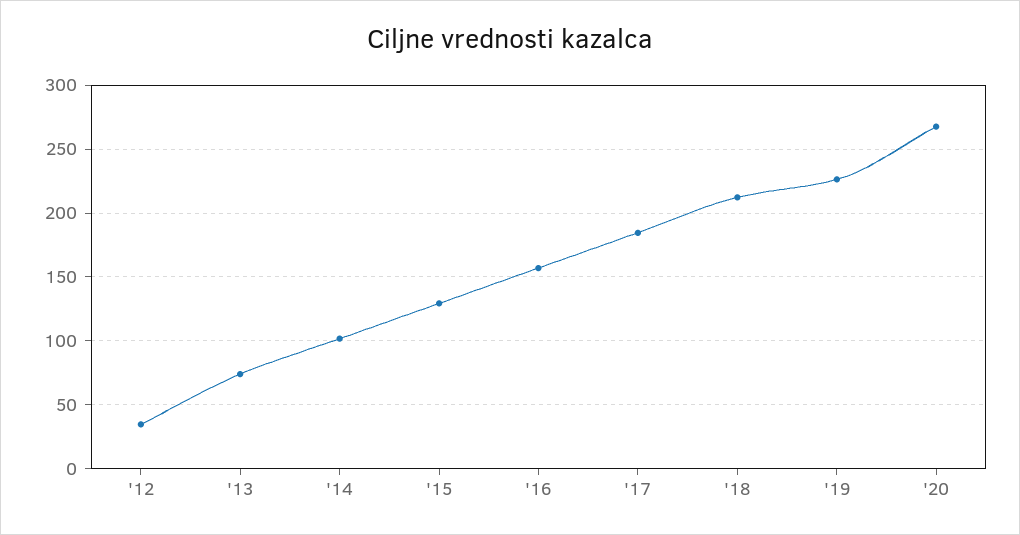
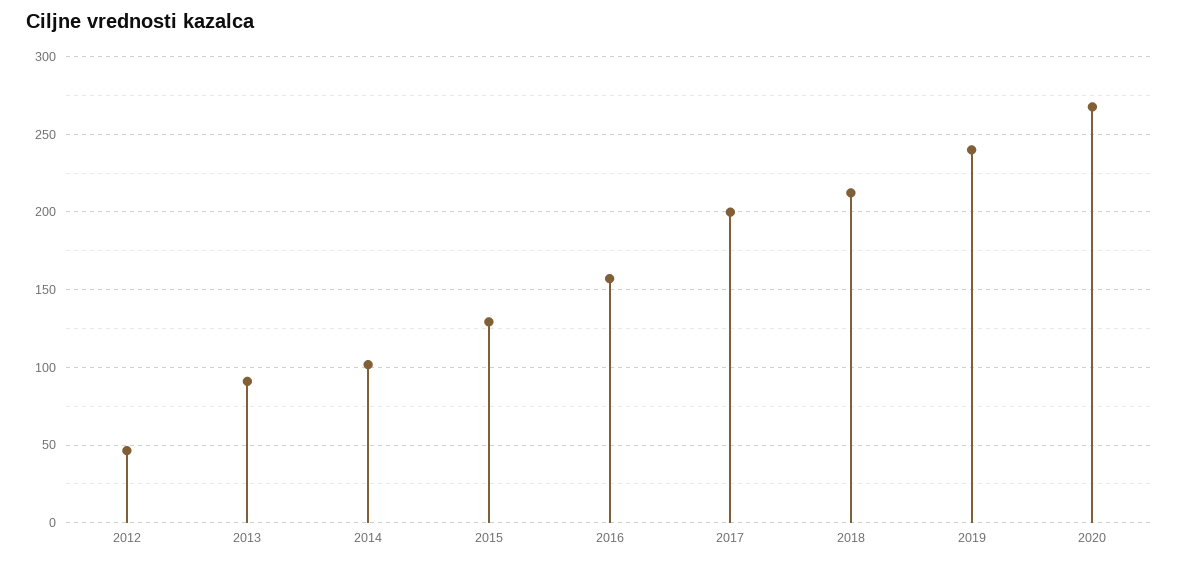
'12: 35 -> 45
'13: 75 -> 90
'17: 185 -> 200
'19: 225 -> 240

